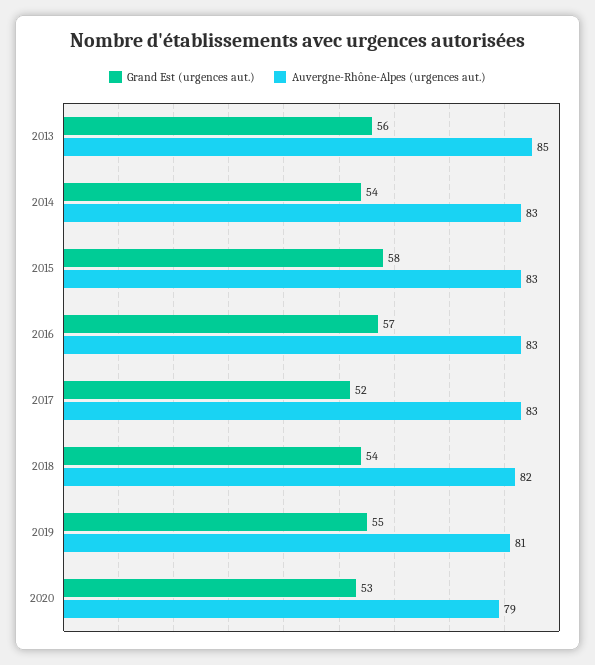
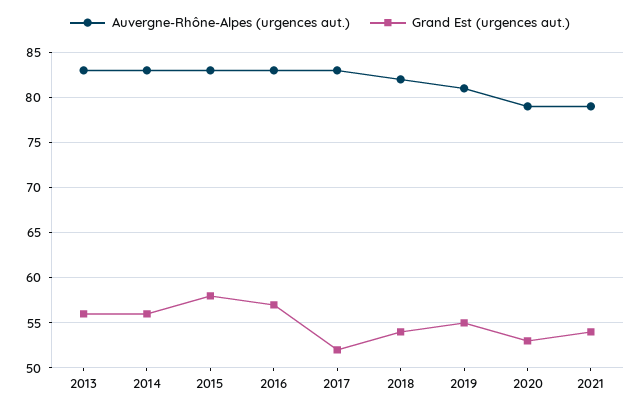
Auvergne-Rhône-Alpes (urgences aut.), 2013: 85 -> 83
Grand Est (urgences aut.), 2014: 54 -> 56
Auvergne-Rhône-Alpes (urgences aut.), 2021: none -> 79
Grand Est (urgences aut.), 2021: none -> 54

